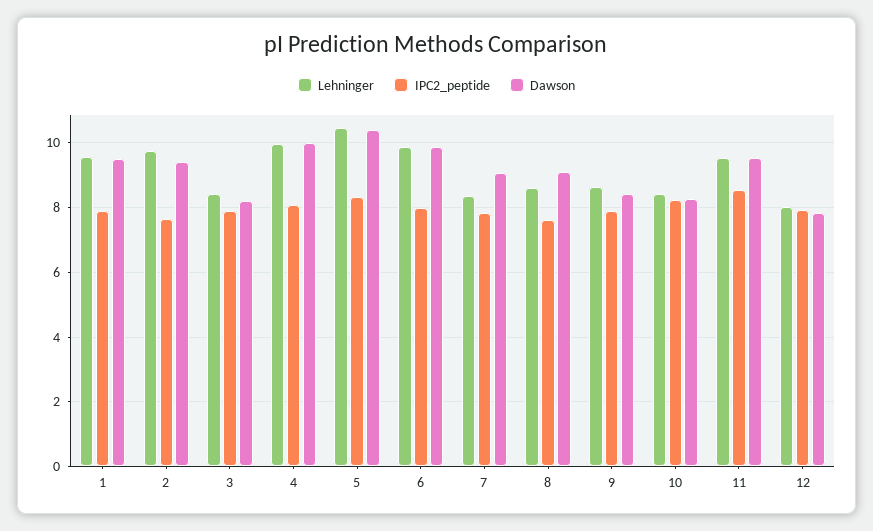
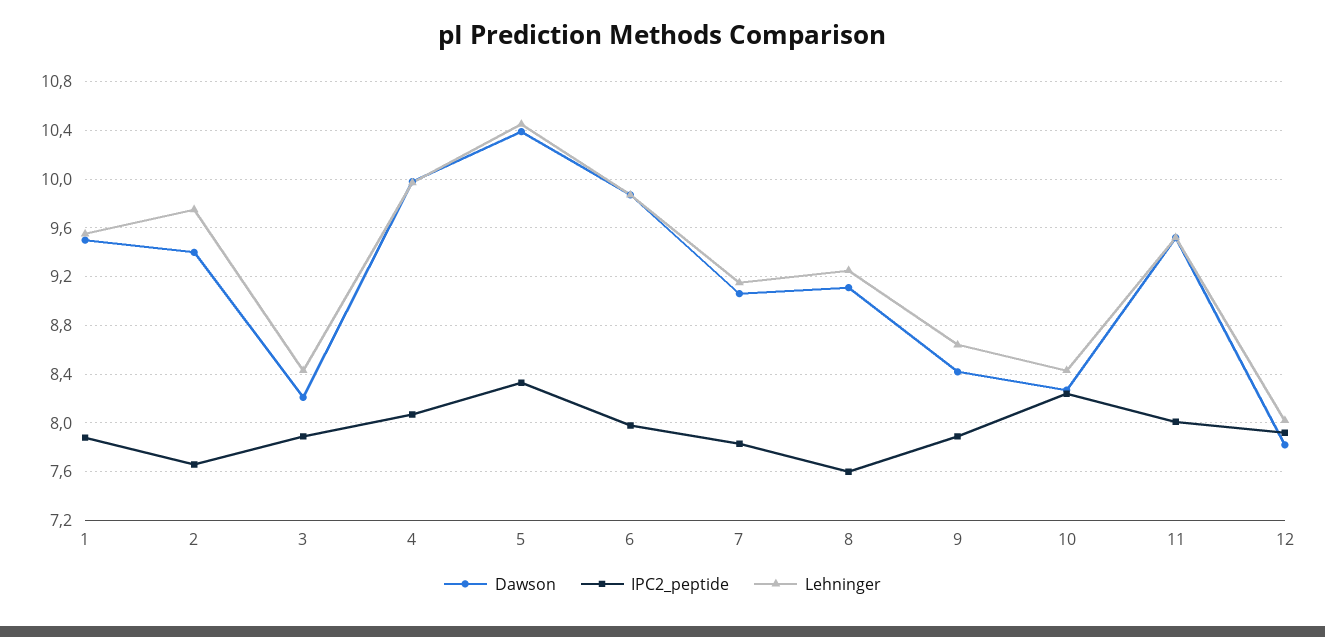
Lehninger, 7: 8.4 -> 9.15
Lehninger, 8: 8.6 -> 9.25
IPC2_peptide, 11: 8.6 -> 8

